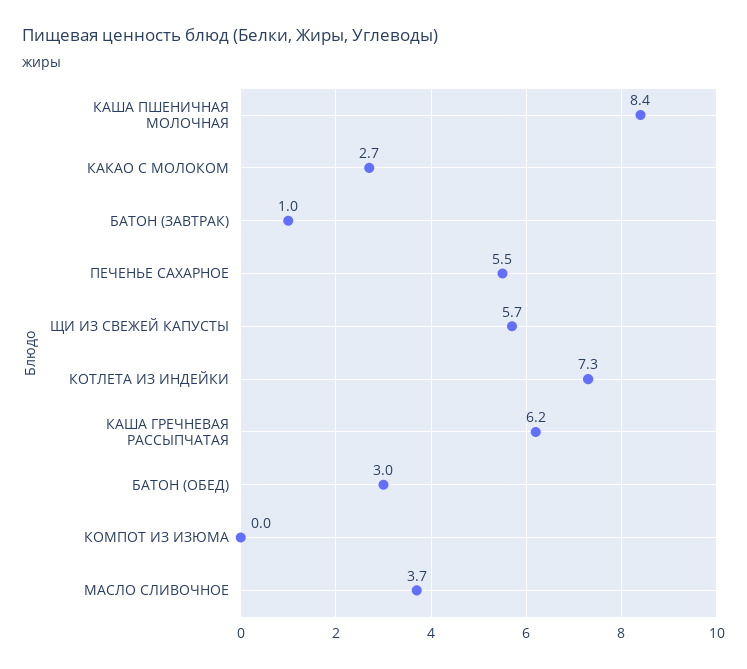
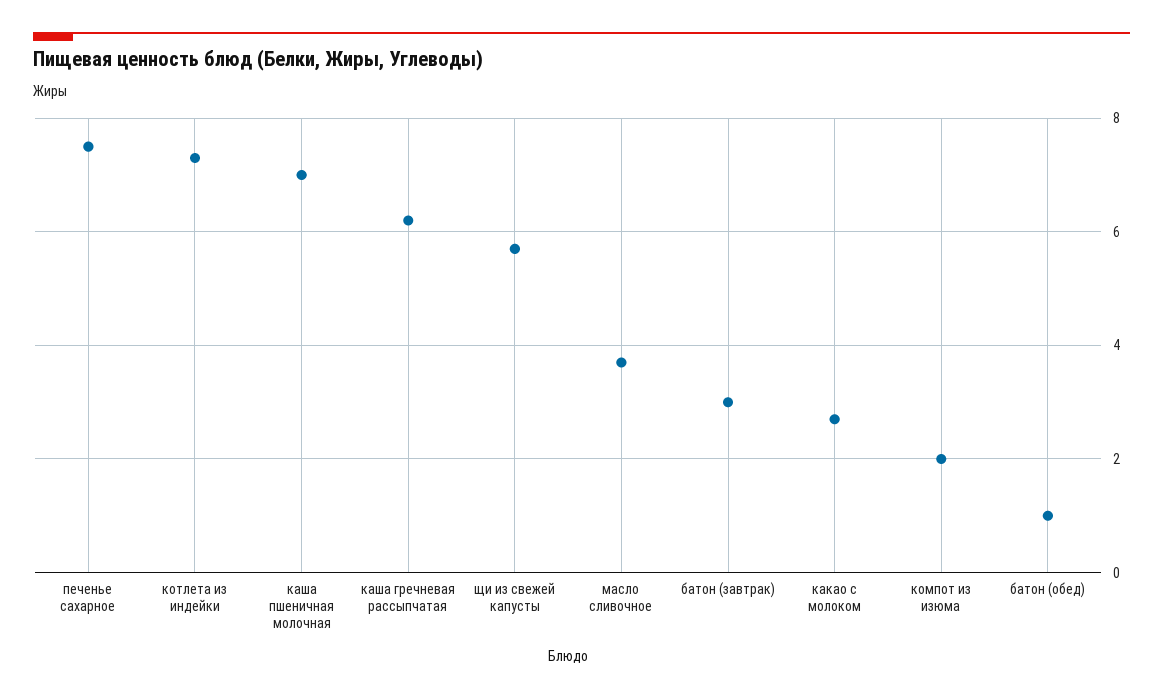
КАША ПШЕНИЧНАЯ МОЛОЧНАЯ: 8.4 -> 7
БАТОН (ЗАВТРАК): 1 -> 3
ПЕЧЕНЬЕ САХАРНОЕ: 5.5 -> 7.5
БАТОН (ОБЕД): 3 -> 1
КОМПОТ ИЗ ИЗЮМА: 0 -> 2

